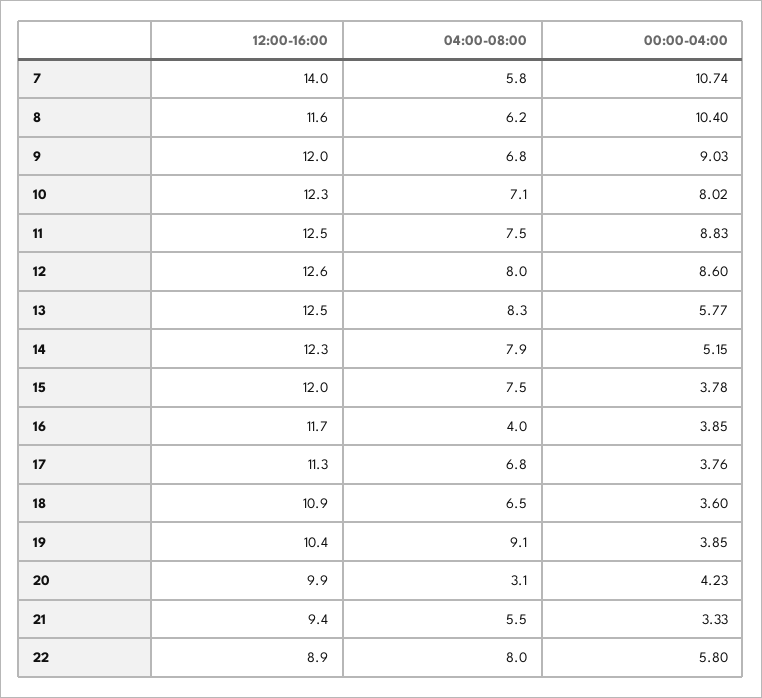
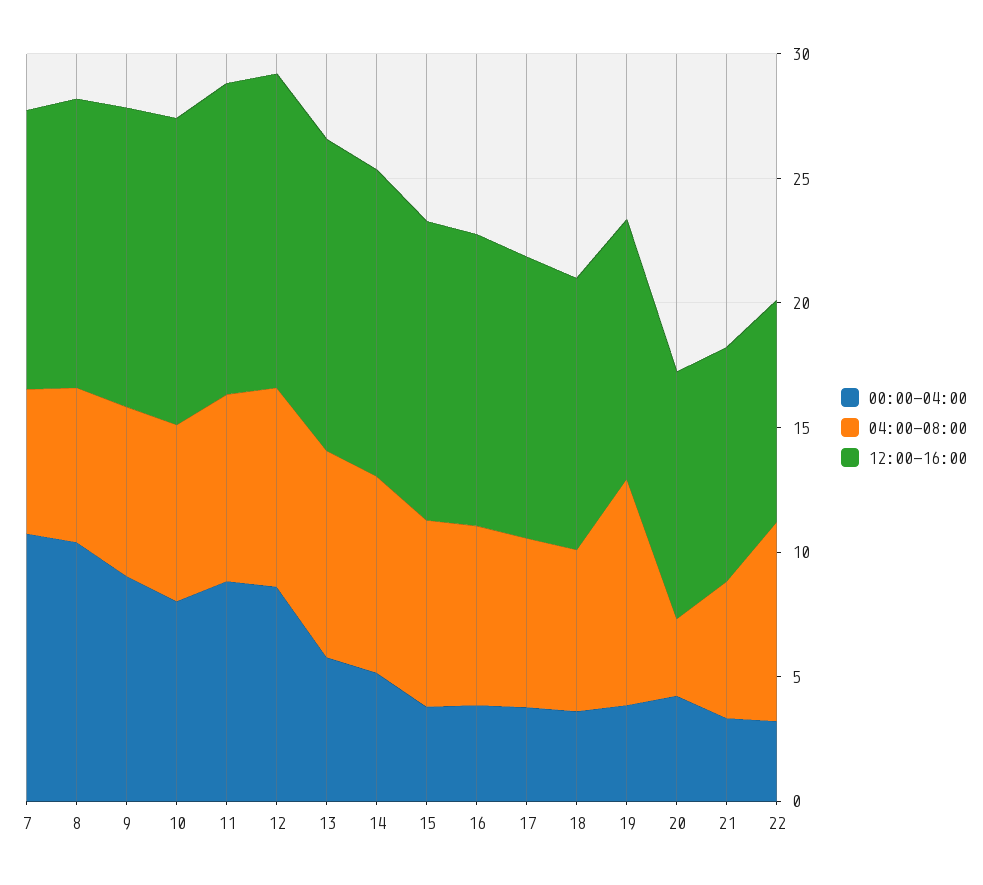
12:00-16:00, 7: 14 -> 11
04:00-08:00, 16: 4 -> 7
00:00-04:00, 22: 5.8 -> 3

